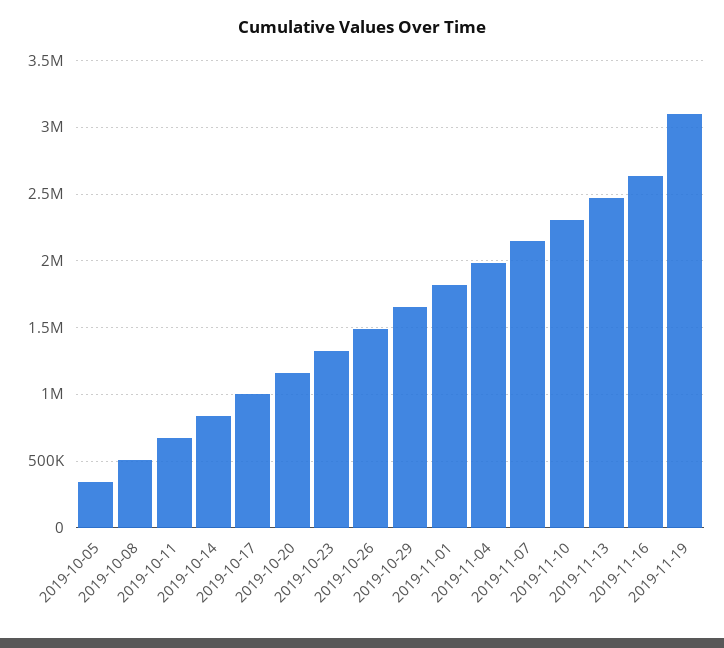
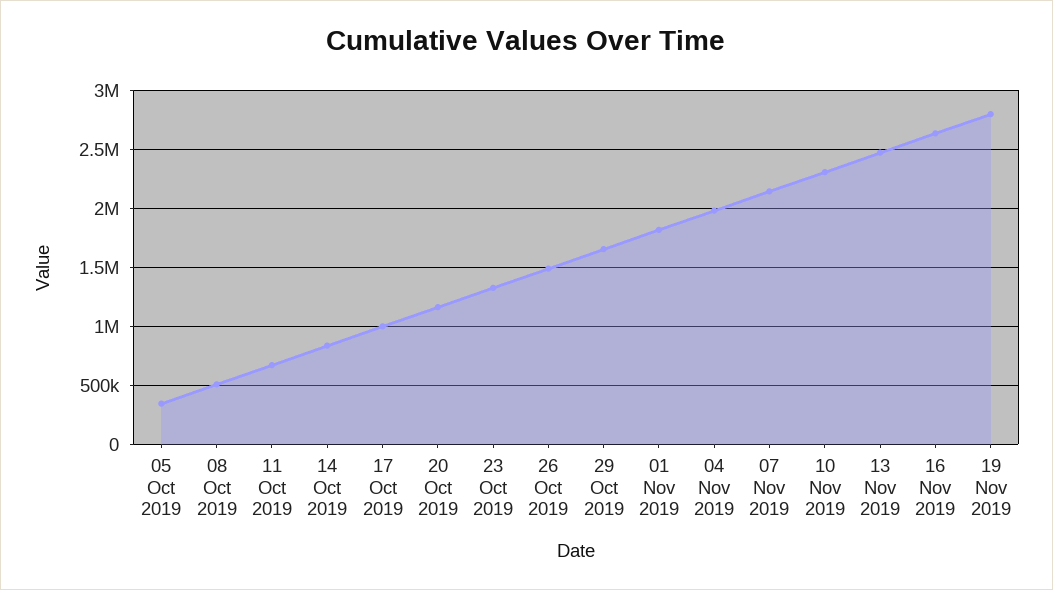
2019-11-19: 3100000 -> 2800000

